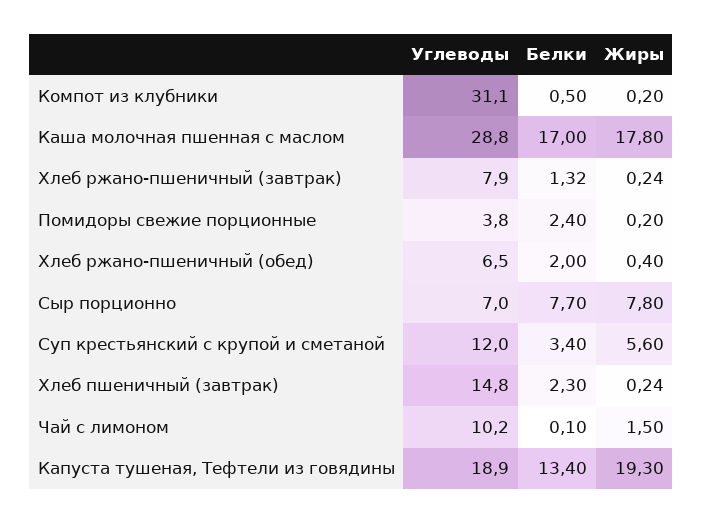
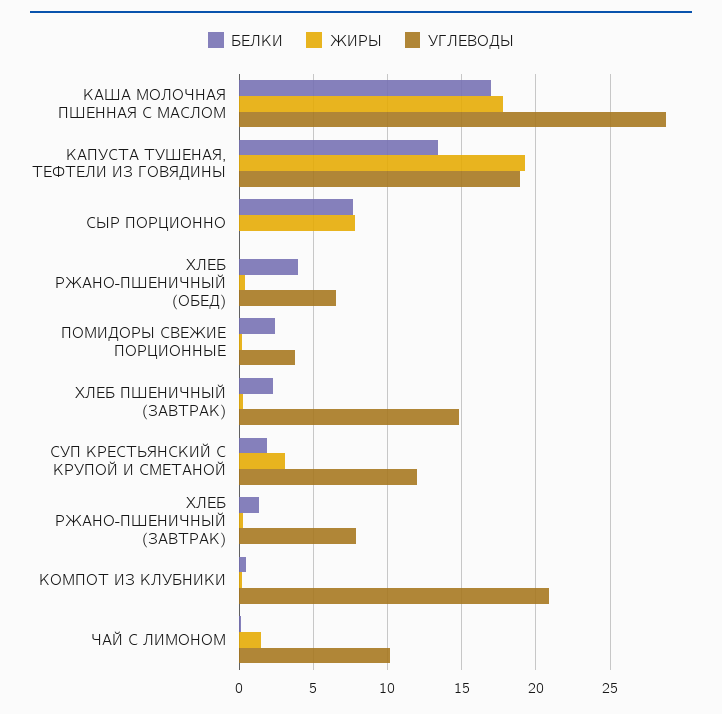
Углеводы, Компот из клубники: 31.1 -> 21
Белки, Хлеб ржано-пшеничный (обед): 2 -> 4
Углеводы, Сыр порционно: 7 -> 0
Белки, Суп крестьянский с крупой и сметаной: 3.4 -> 2
Жиры, Суп крестьянский с крупой и сметаной: 5.6 -> 3

